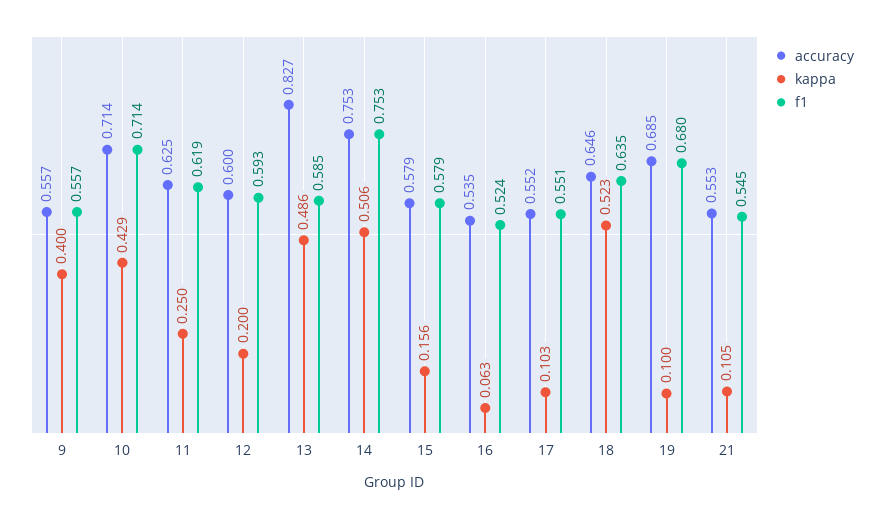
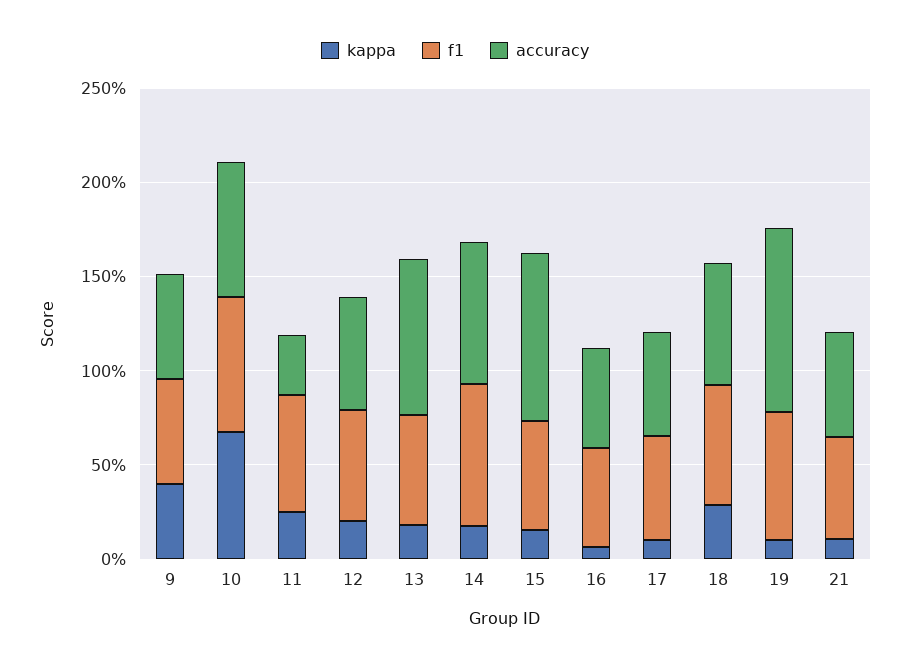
kappa, 10: 0.429 -> 0.7
accuracy, 11: 0.625 -> 0.3
kappa, 13: 0.486 -> 0.2
kappa, 14: 0.506 -> 0.2
accuracy, 15: 0.579 -> 0.9
kappa, 18: 0.523 -> 0.3
accuracy, 19: 0.685 -> 1

